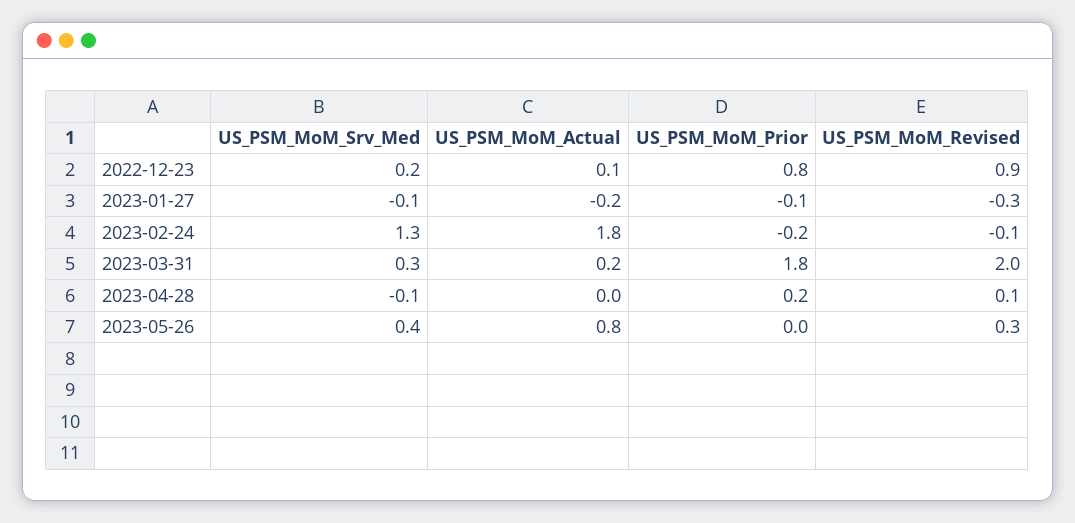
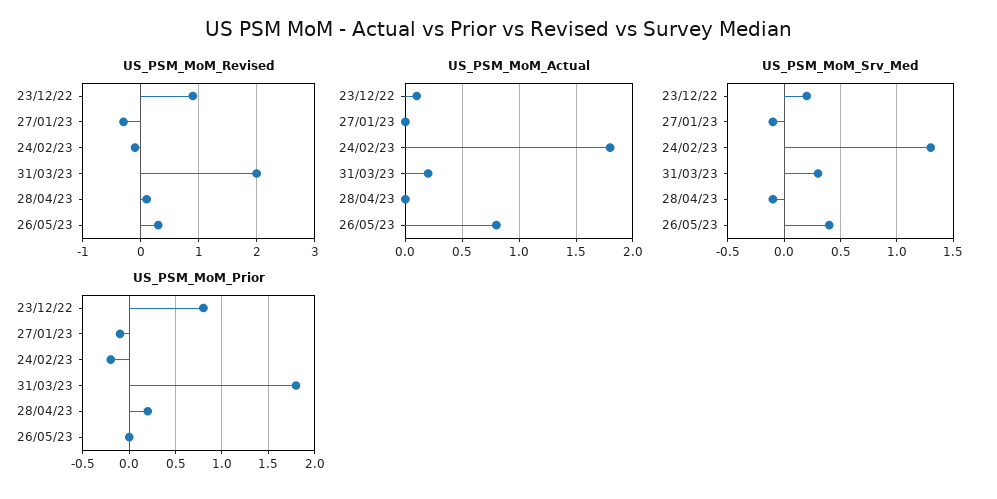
US_PSM_MoM_Actual, 2023-01-27: -0.2 -> 0

